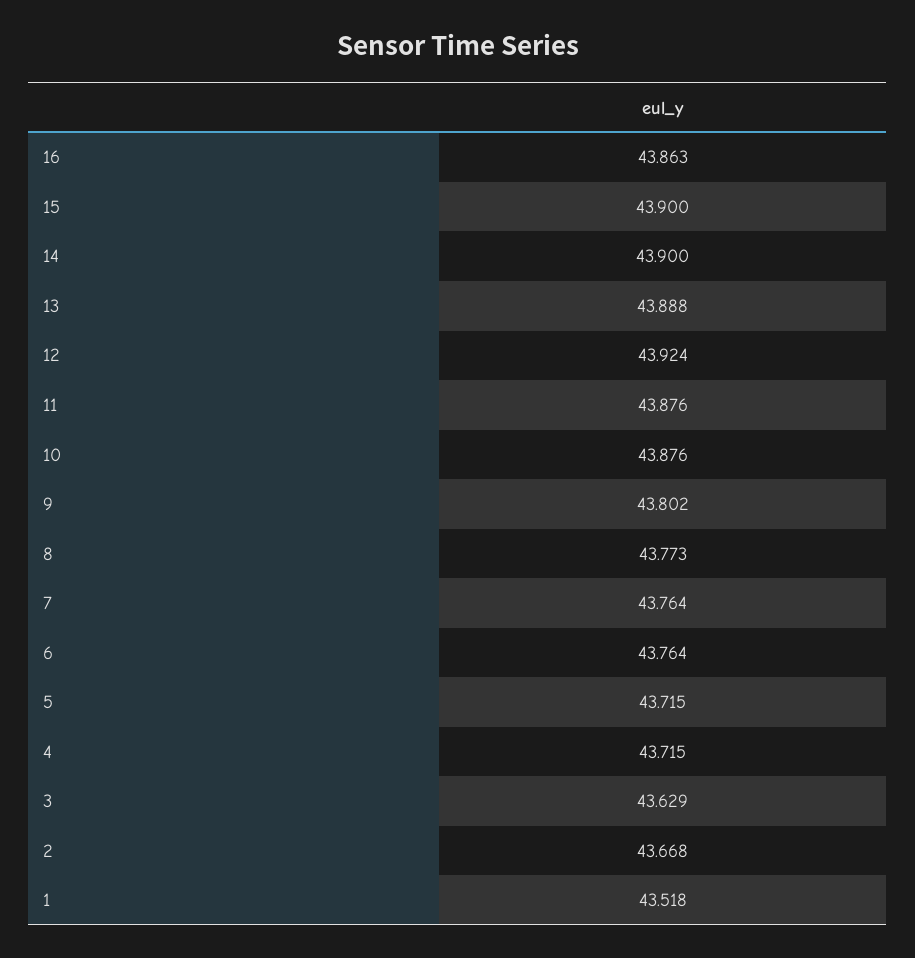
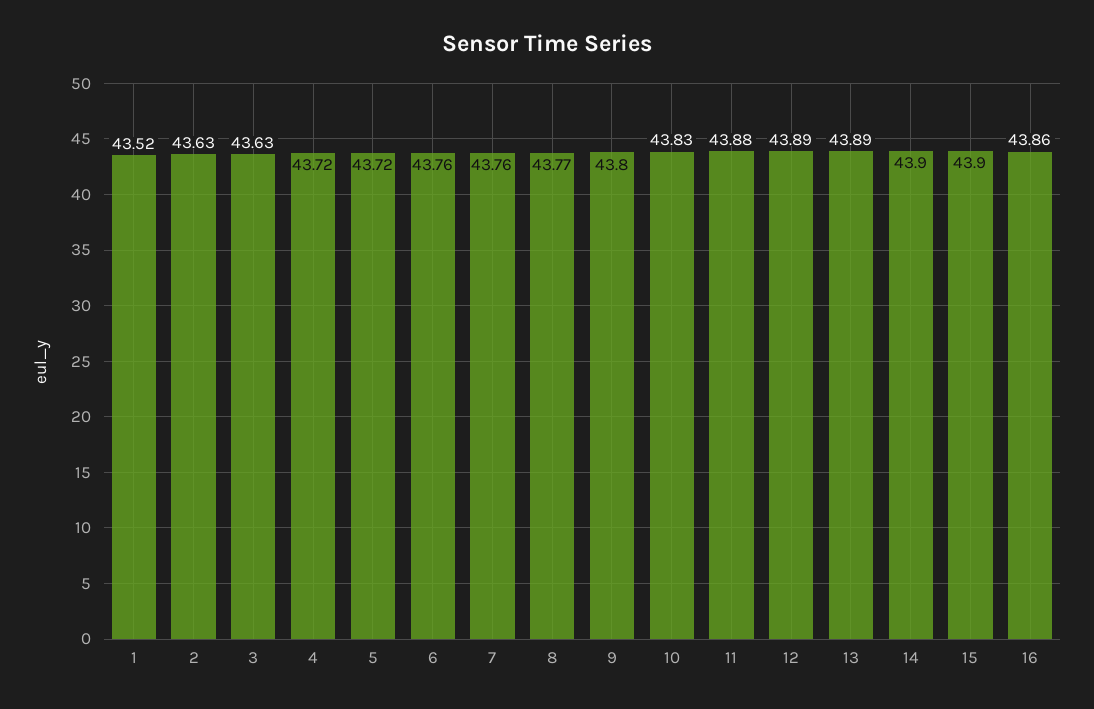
12: 43.924 -> 43.89
10: 43.876 -> 43.83
2: 43.668 -> 43.63

